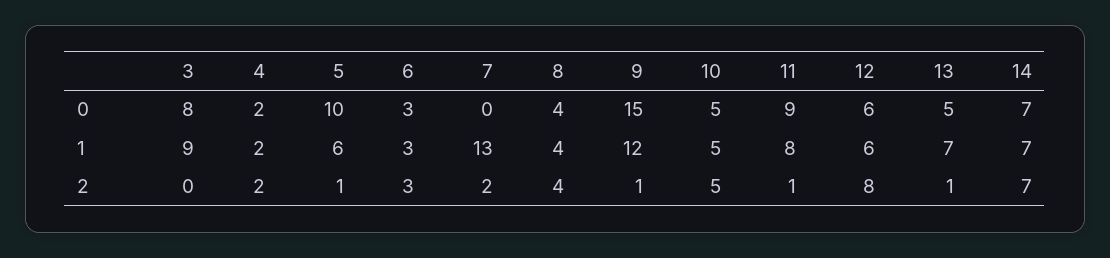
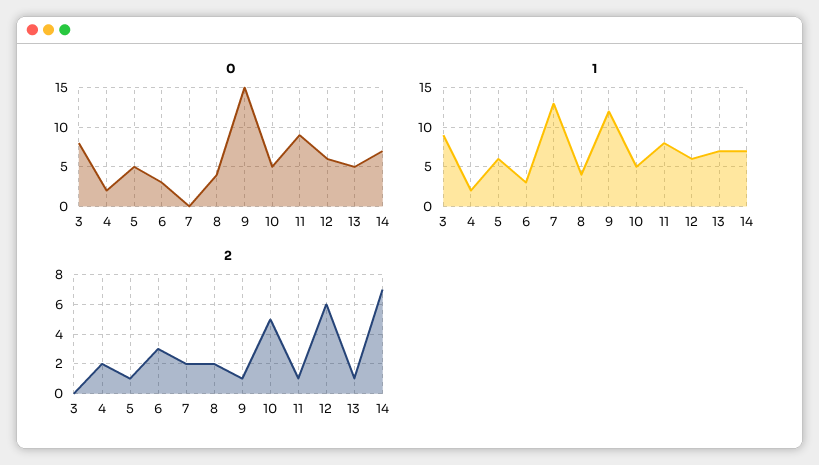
0, 5: 10 -> 5
2, 8: 4 -> 2
2, 12: 8 -> 6

